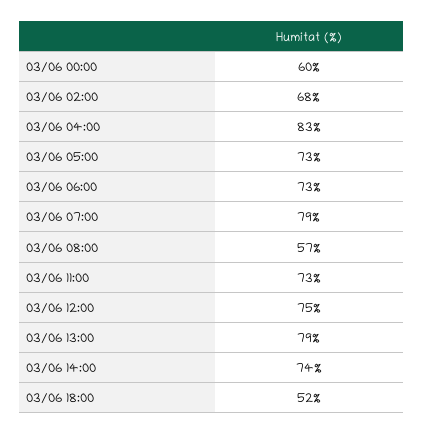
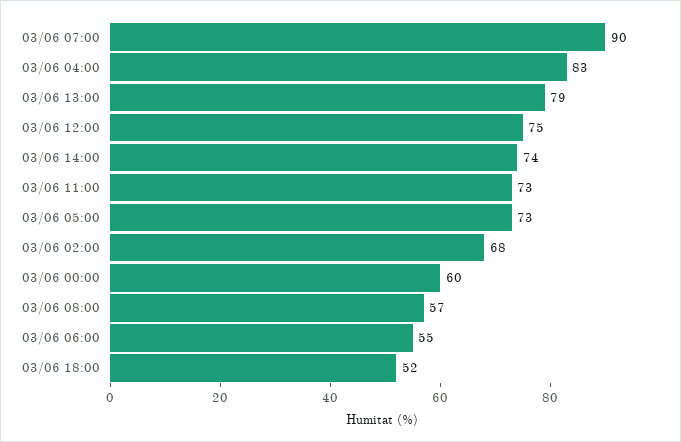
03/06 06:00: 73 -> 55
03/06 07:00: 79 -> 90

